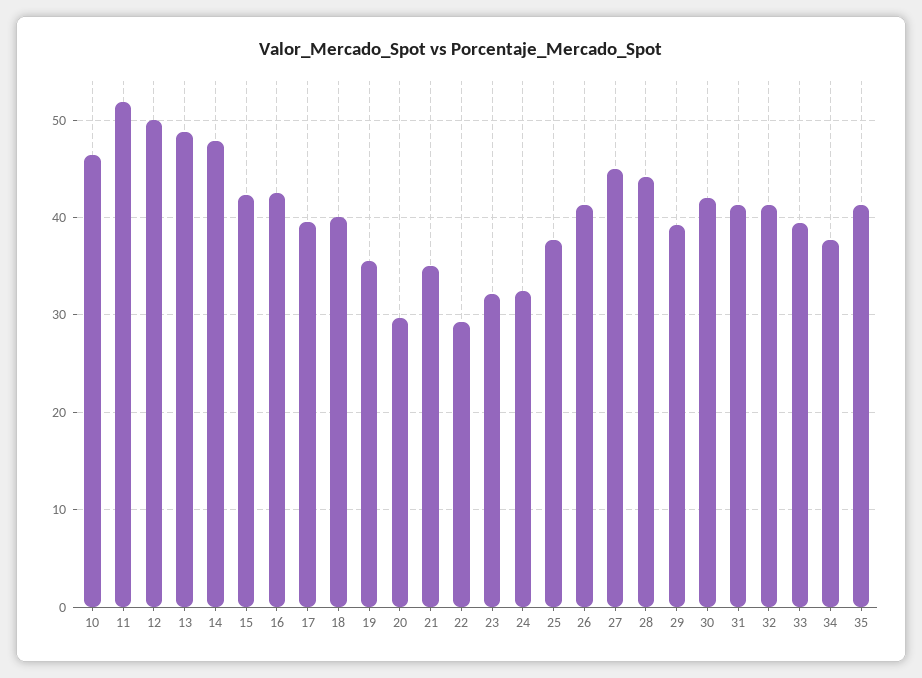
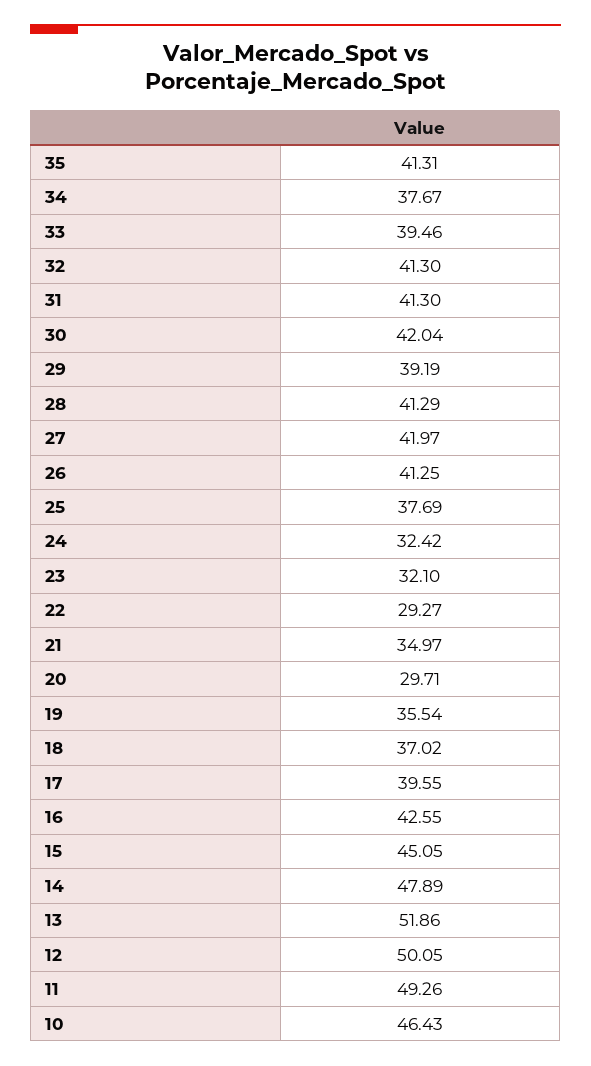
11: 52 -> 49.26
13: 49 -> 51.86
15: 42 -> 45.05
18: 40 -> 37.02
27: 45 -> 41.97
28: 44 -> 41.29

